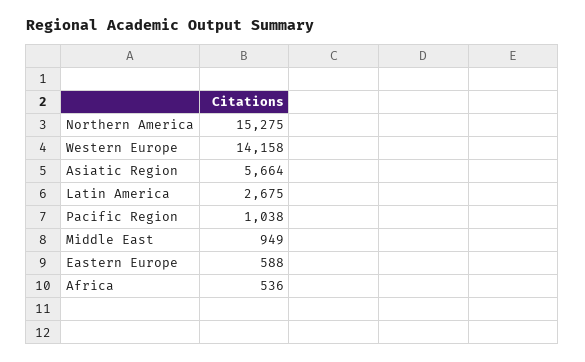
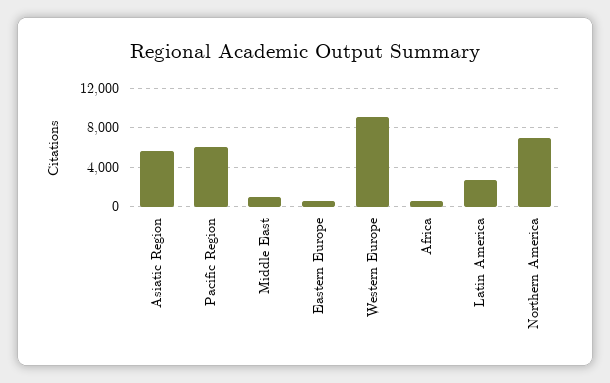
Northern America: 15275 -> 7000
Western Europe: 14158 -> 9000
Pacific Region: 1038 -> 6000

